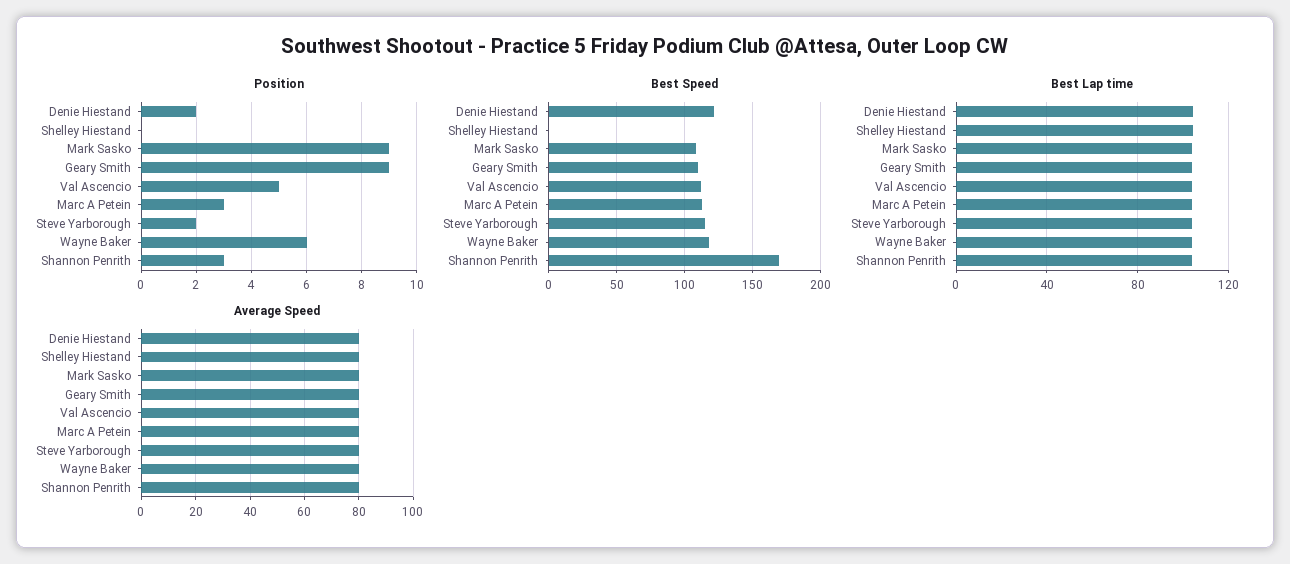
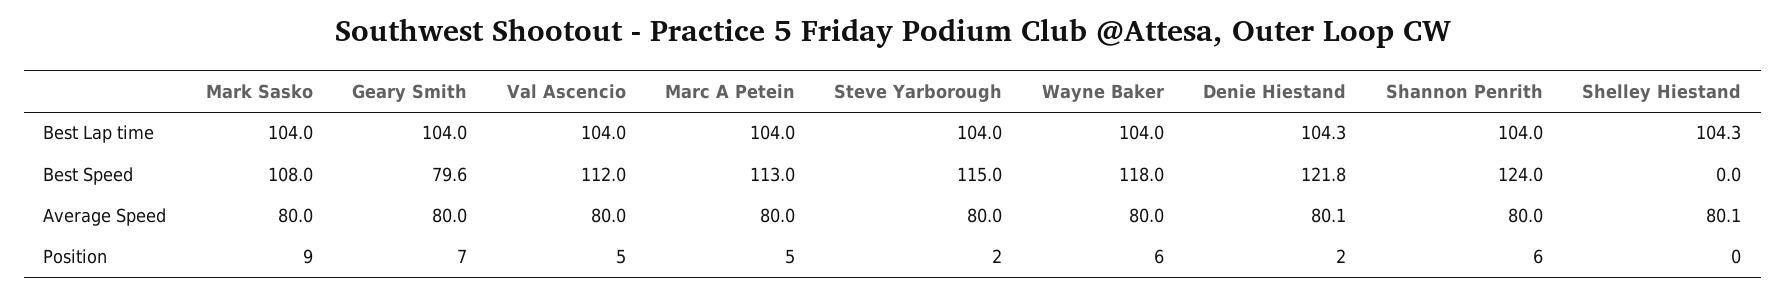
Position, Geary Smith: 9 -> 7
Position, Marc A Petein: 3 -> 5
Position, Shannon Penrith: 3 -> 6
Best Speed, Geary Smith: 110 -> 79.6
Best Speed, Shannon Penrith: 170 -> 124

